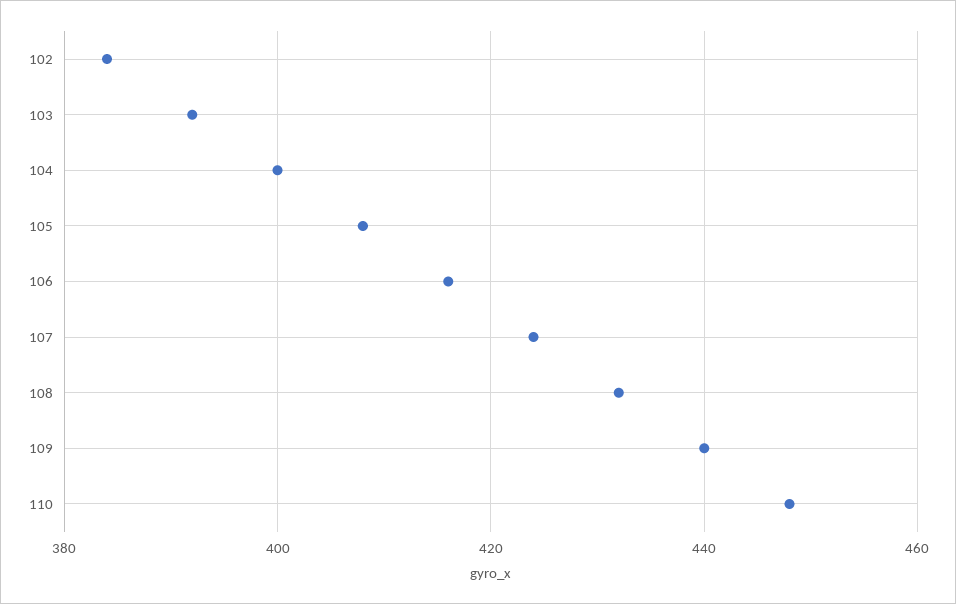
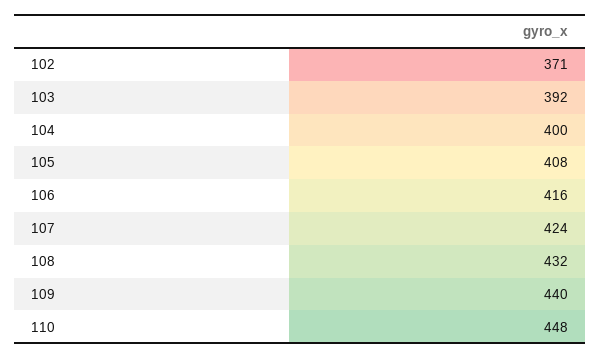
102: 385 -> 371

